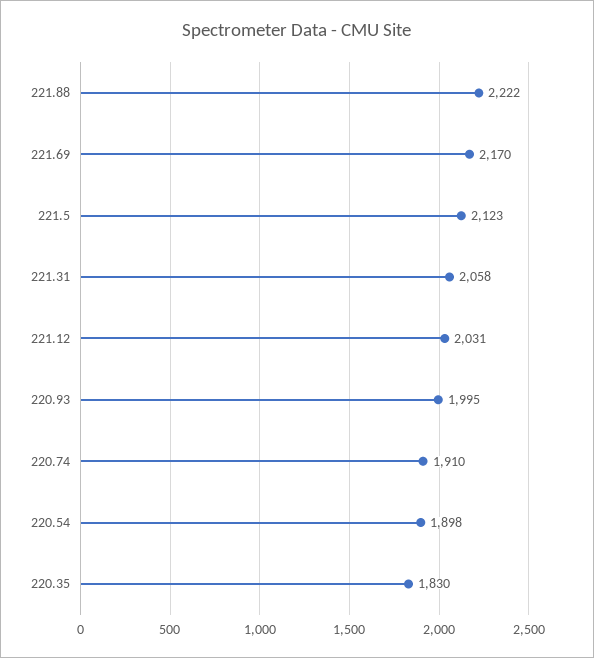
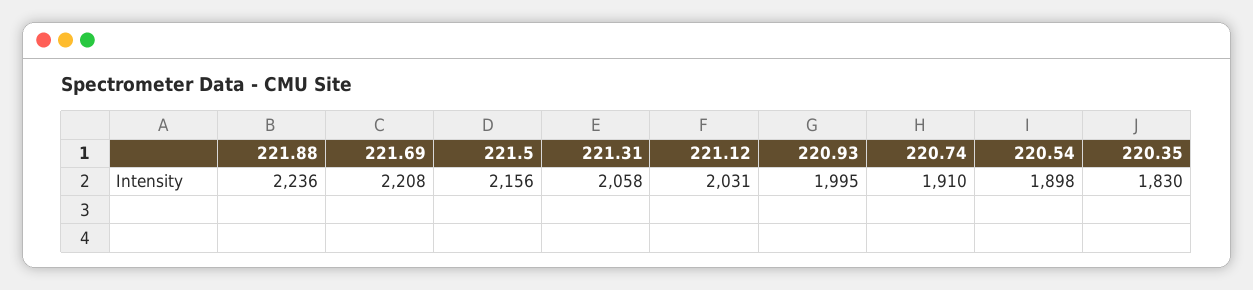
221.88: 2222 -> 2236
221.69: 2170 -> 2208
221.5: 2123 -> 2156

